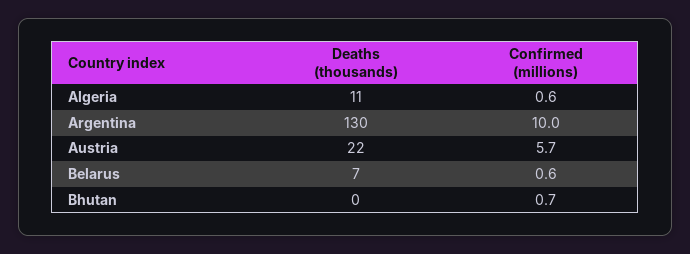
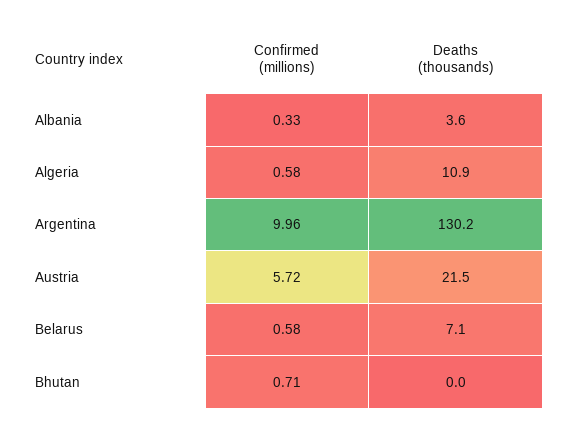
Confirmed (millions), Albania: none -> 0.33
Deaths (thousands), Albania: none -> 3.6

